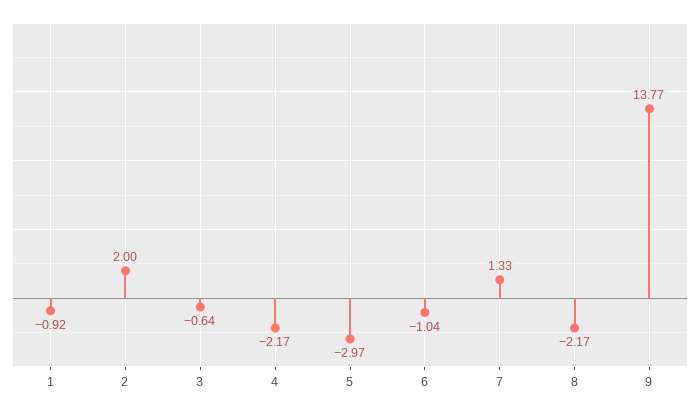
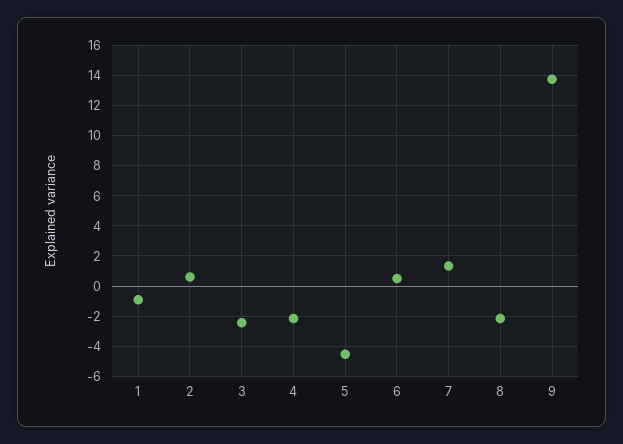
2: 2 -> 0.5
3: -0.64 -> -2.5
5: -2.97 -> -4.5
6: -1.04 -> 0.5

